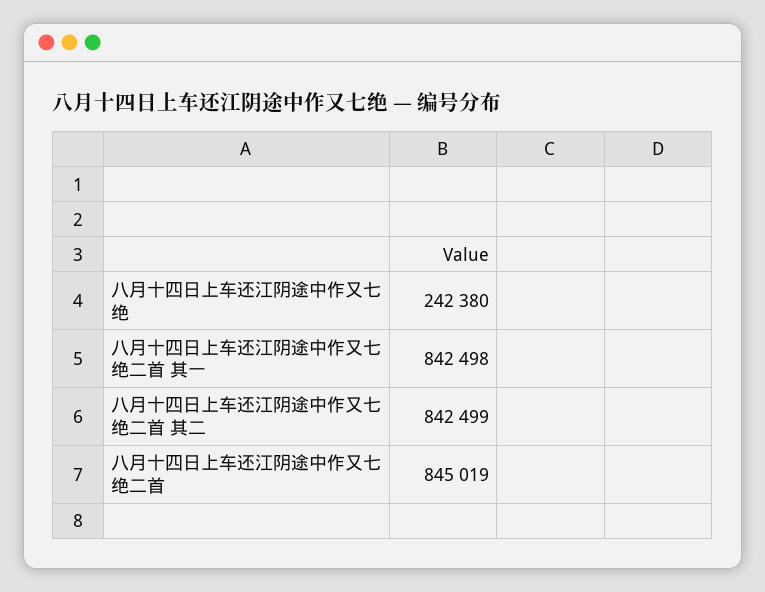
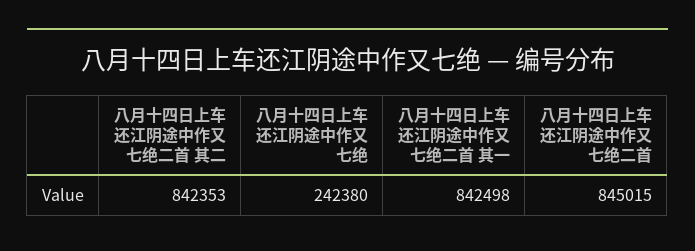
八月十四日上车还江阴途中作又七绝二首 其二: 842499 -> 842353
八月十四日上车还江阴途中作又七绝二首: 845019 -> 845015

